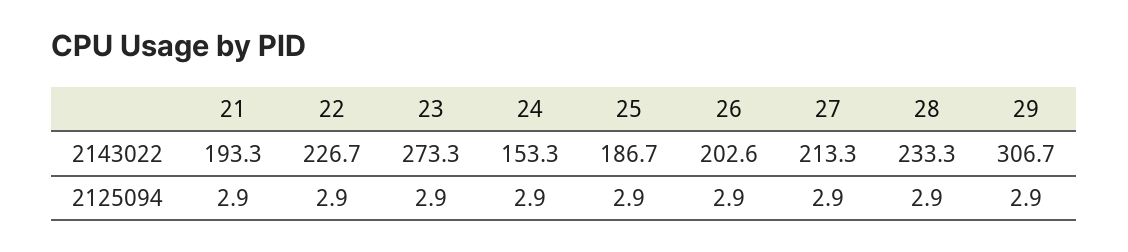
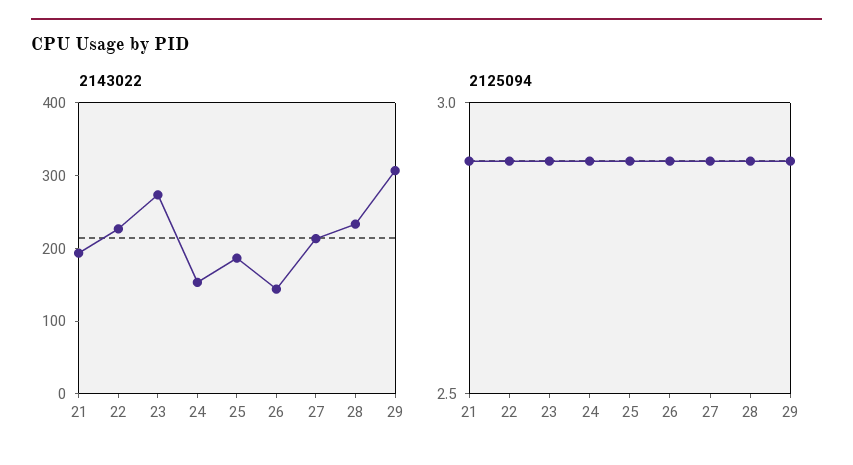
2143022, 26: 202.6 -> 140

